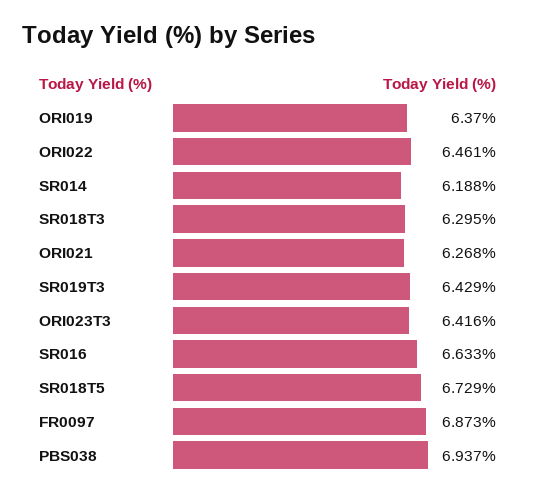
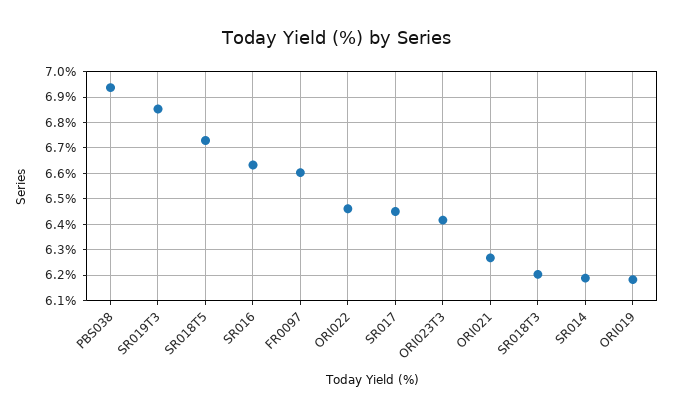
ORI019: 6.37 -> 6.175
SR018T3: 6.295 -> 6.2
SR019T3: 6.429 -> 6.85
FR0097: 6.873 -> 6.6
SR017: none -> 6.45

